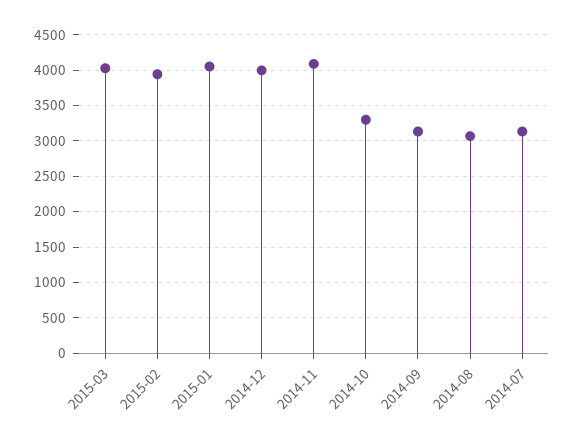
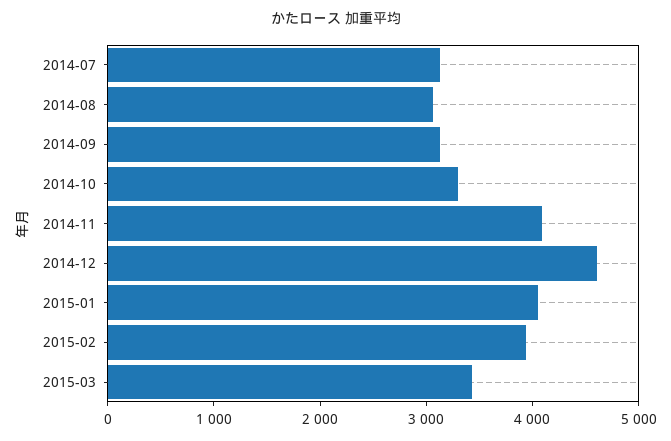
2015-03: 4000 -> 3400
2014-12: 4000 -> 4600

